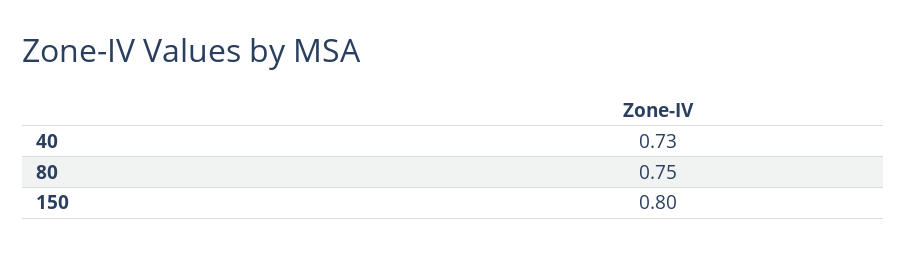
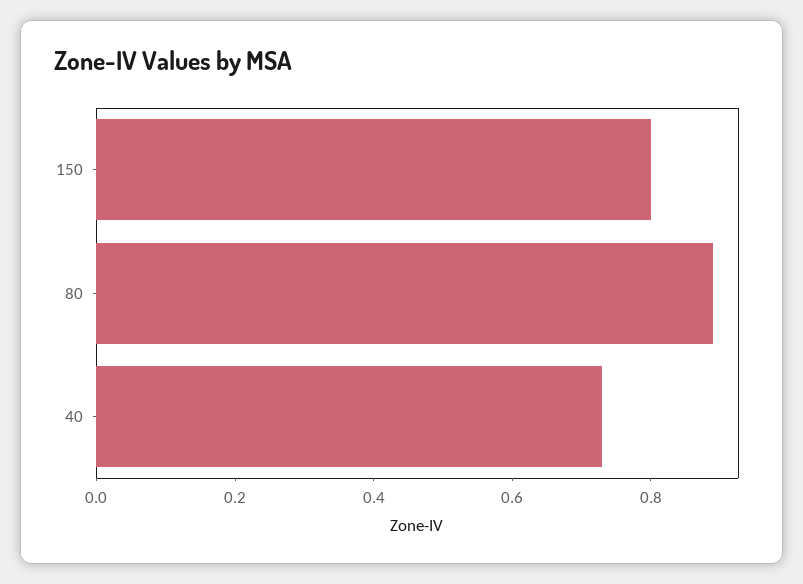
80: 0.75 -> 0.9

